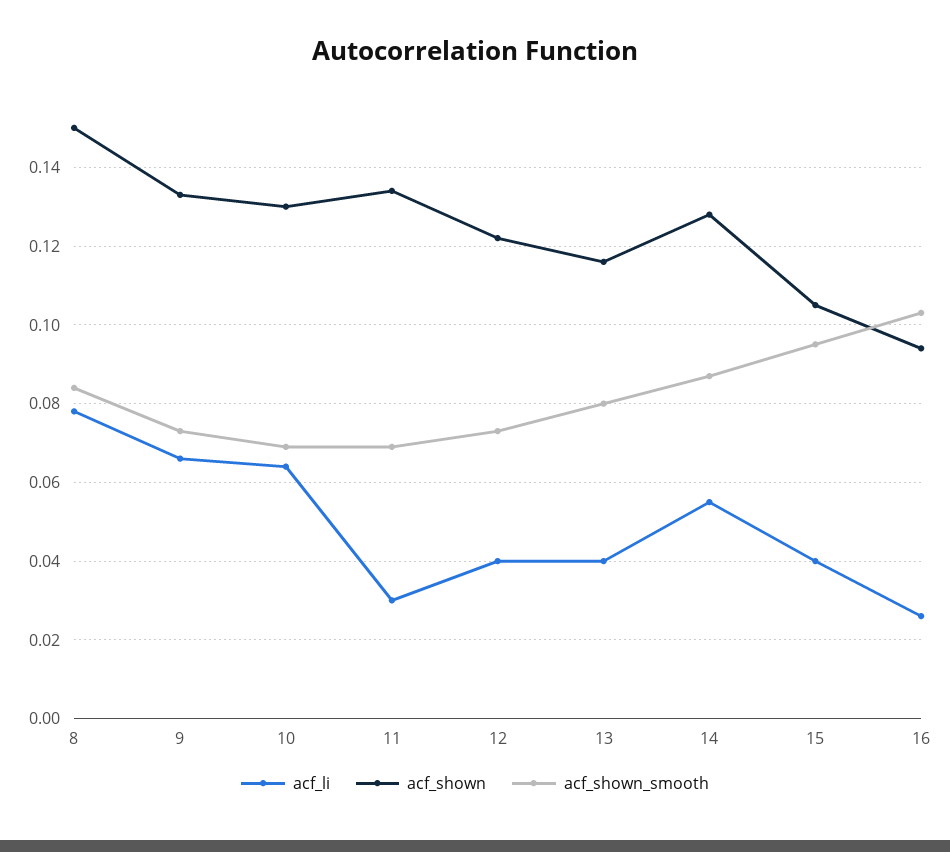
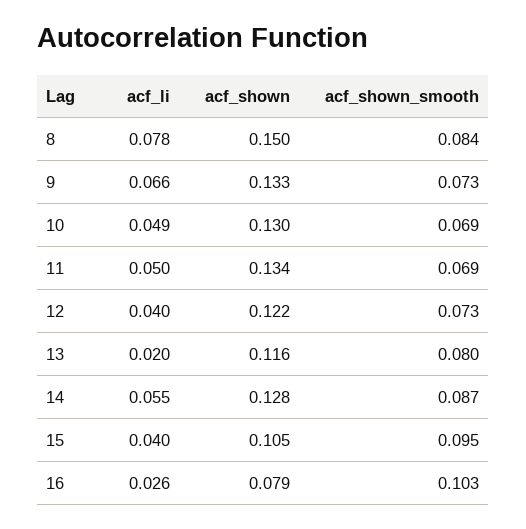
acf_li, 10: 0.065 -> 0.049
acf_li, 11: 0.03 -> 0.05
acf_li, 13: 0.04 -> 0.02
acf_shown, 16: 0.095 -> 0.079

